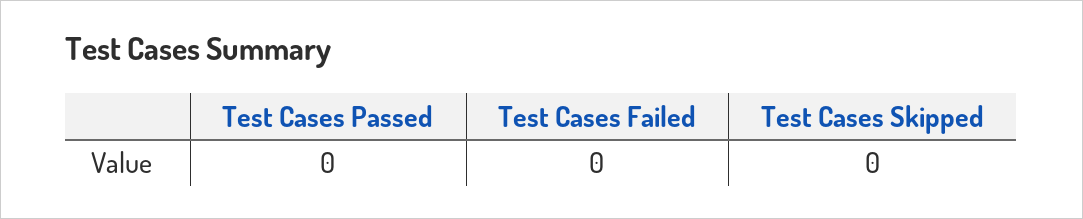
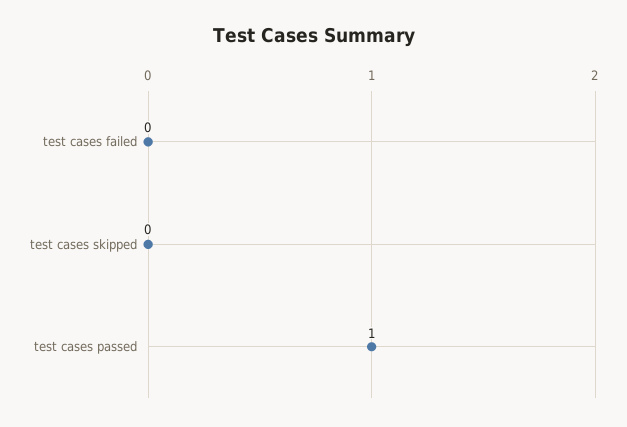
Test Cases Passed: 0 -> 1

